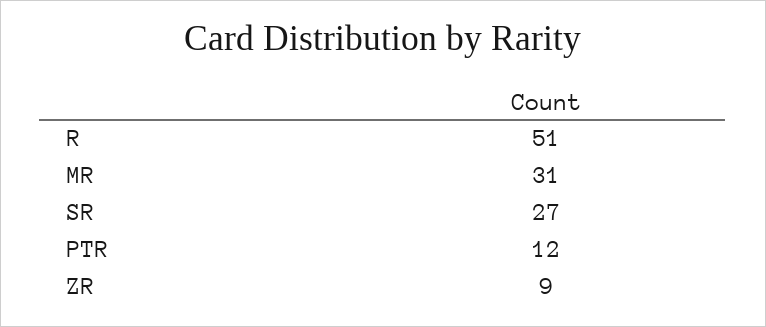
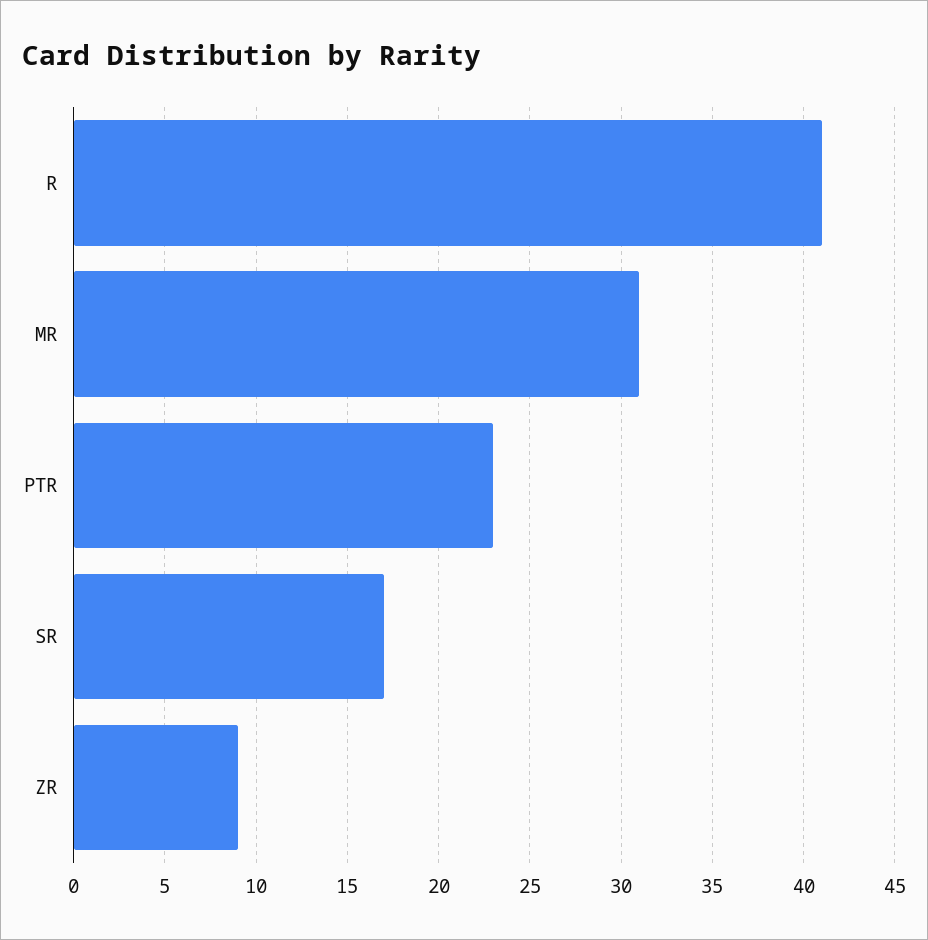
R: 51 -> 41
SR: 27 -> 17
PTR: 12 -> 23

